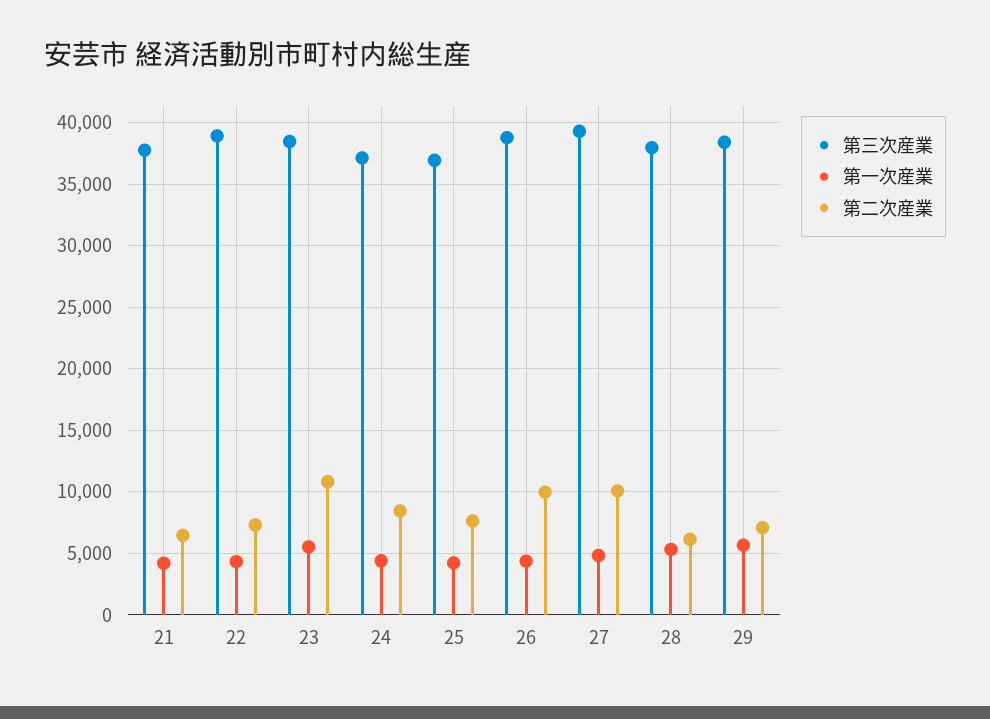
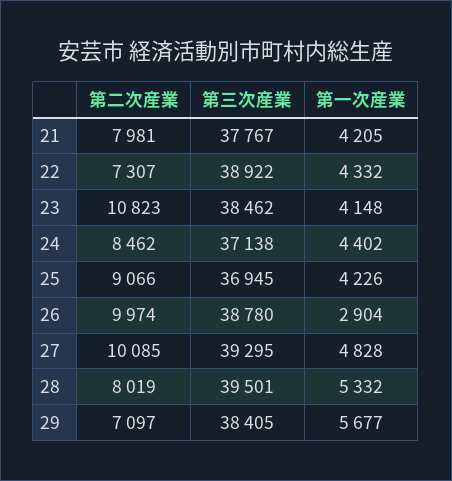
第二次産業, 21: 6500 -> 7981
第一次産業, 23: 5500 -> 4148
第二次産業, 25: 7500 -> 9066
第一次産業, 26: 4500 -> 2904
第三次産業, 28: 38000 -> 39501
第二次産業, 28: 6000 -> 8019

